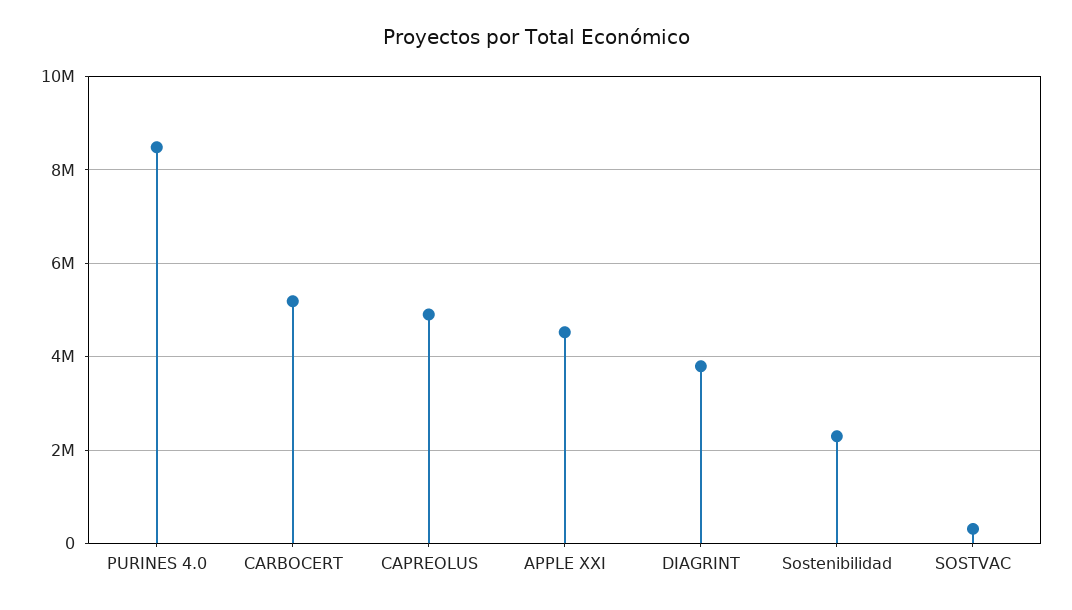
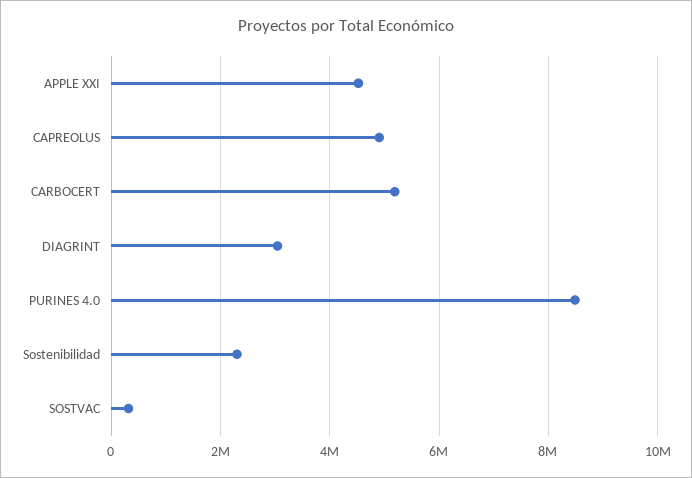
DIAGRINT: 3800000 -> 3000000

